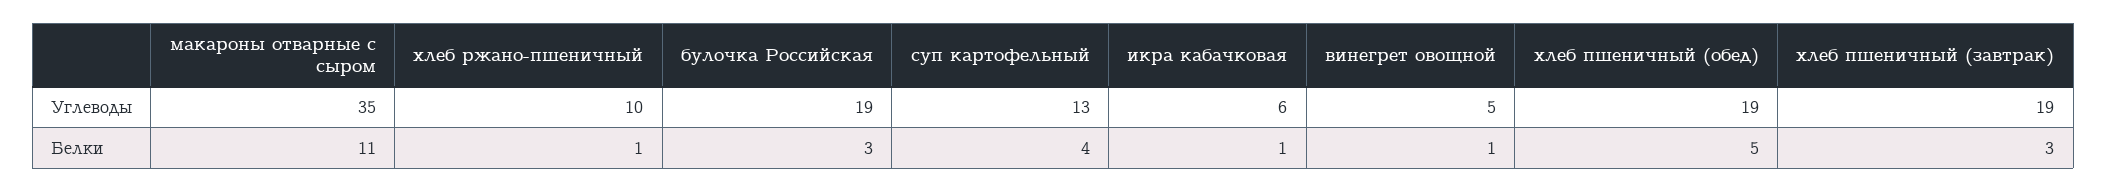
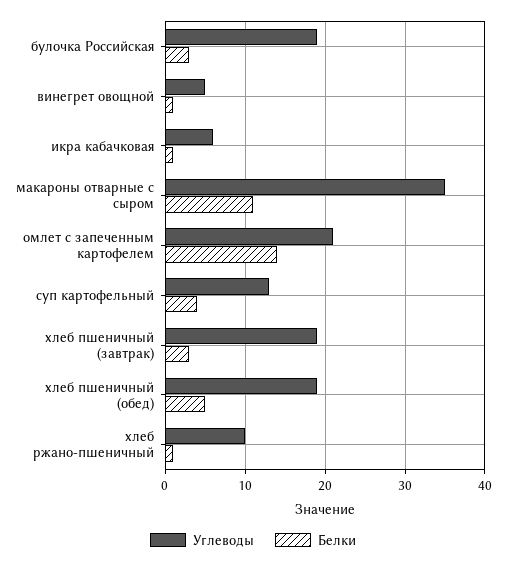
Углеводы, омлет с запеченным картофелем: none -> 21
Белки, омлет с запеченным картофелем: none -> 14

